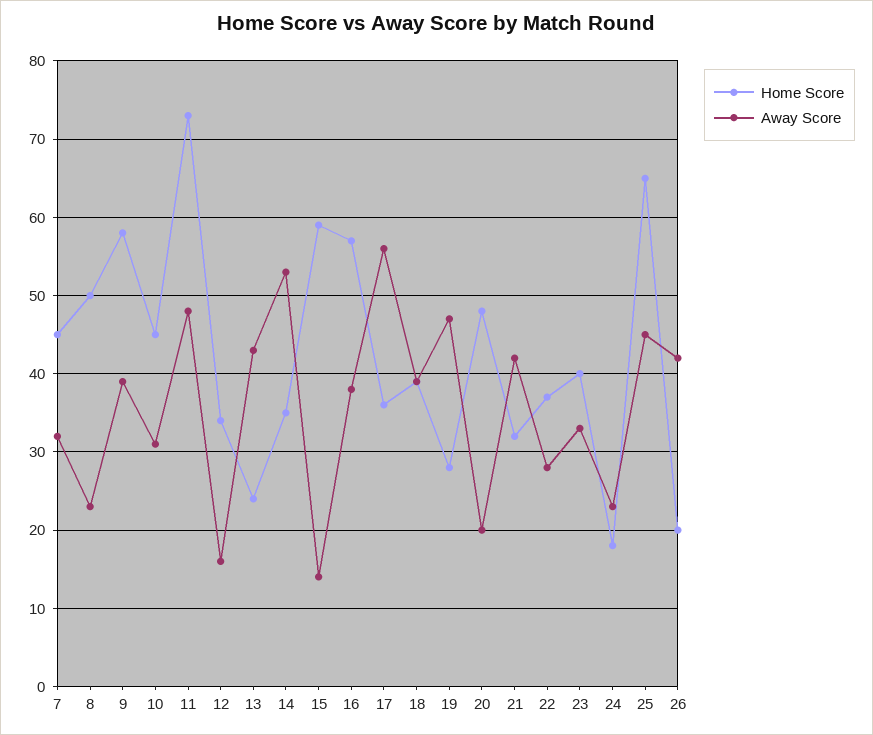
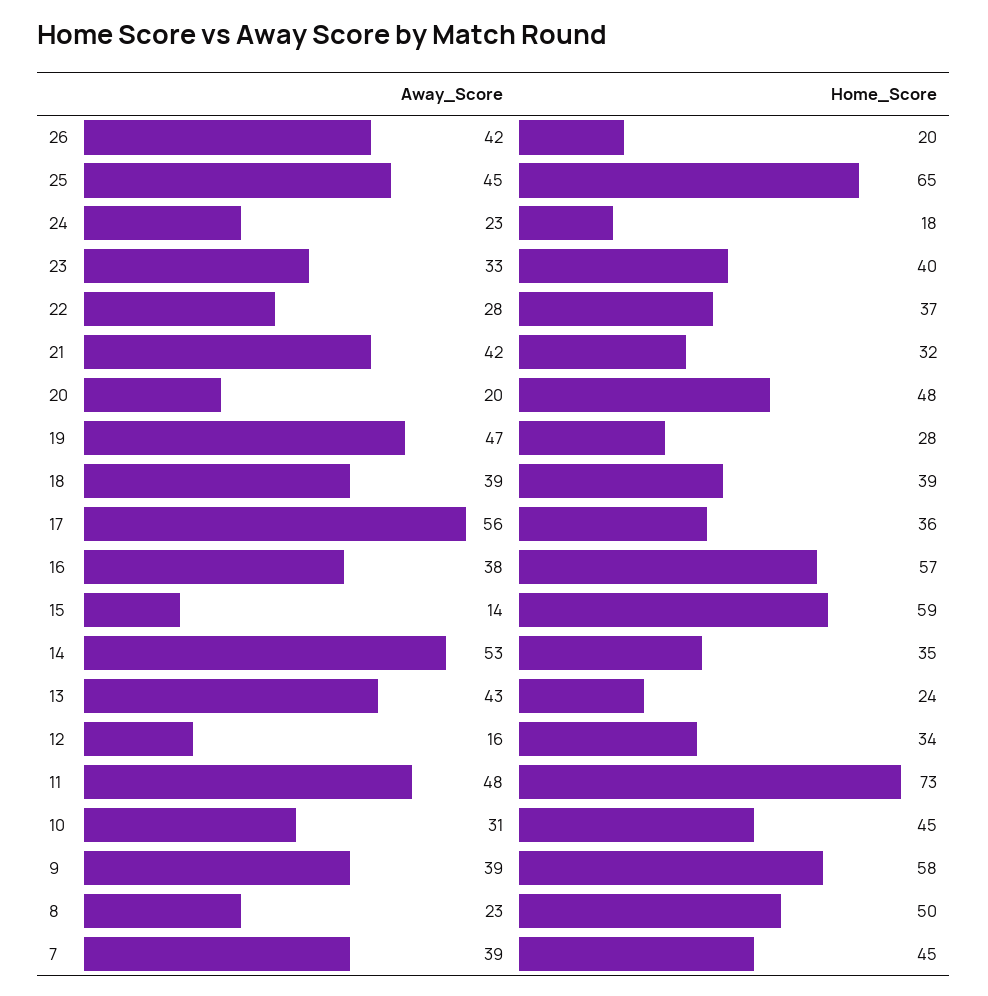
Away Score, 7: 32 -> 39

